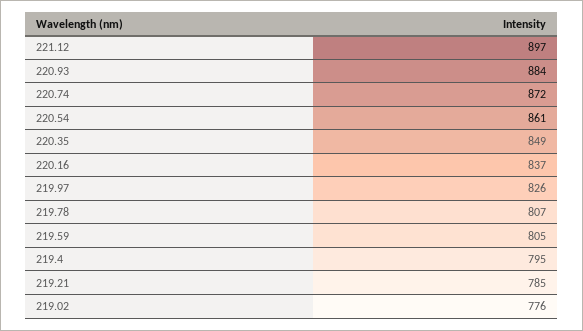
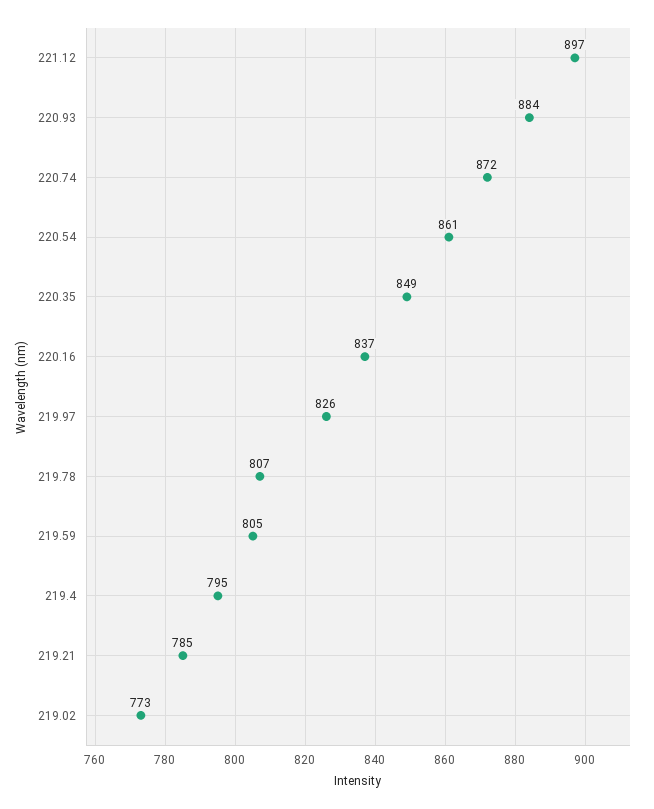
219.02: 776 -> 773

